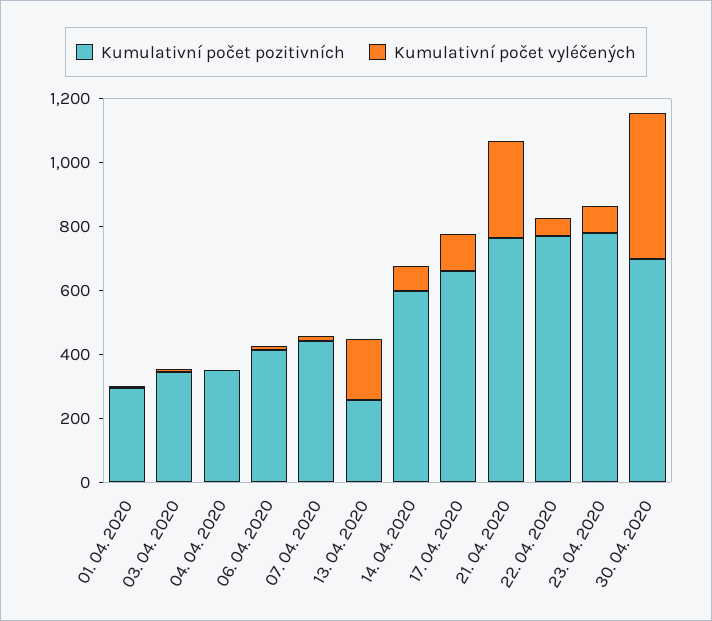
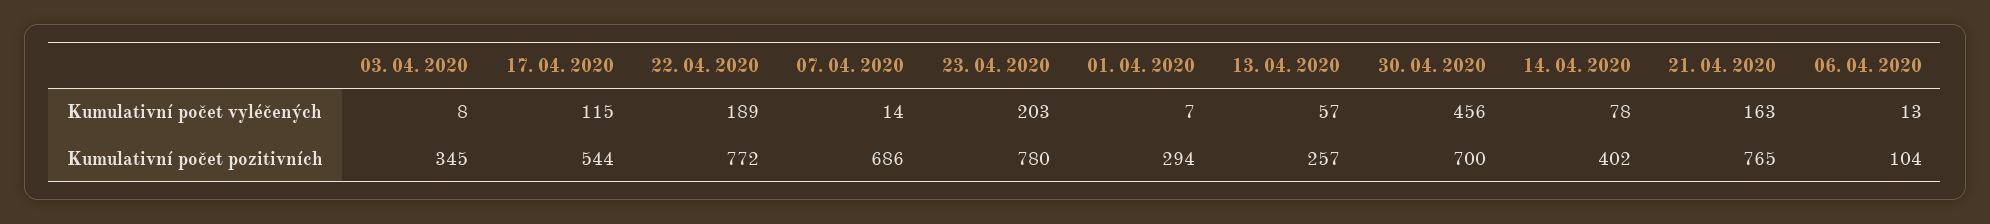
Kumulativní počet pozitivních, 04. 04. 2020: 350 -> none
Kumulativní počet vyléčených, 04. 04. 2020: 0 -> none
Kumulativní počet pozitivních, 06. 04. 2020: 400 -> 104
Kumulativní počet pozitivních, 07. 04. 2020: 450 -> 686
Kumulativní počet vyléčených, 13. 04. 2020: 200 -> 57
Kumulativní počet pozitivních, 14. 04. 2020: 600 -> 402
Kumulativní počet pozitivních, 17. 04. 2020: 650 -> 544
Kumulativní počet vyléčených, 21. 04. 2020: 300 -> 163
Kumulativní počet vyléčených, 22. 04. 2020: 50 -> 189
Kumulativní počet vyléčených, 23. 04. 2020: 100 -> 203

